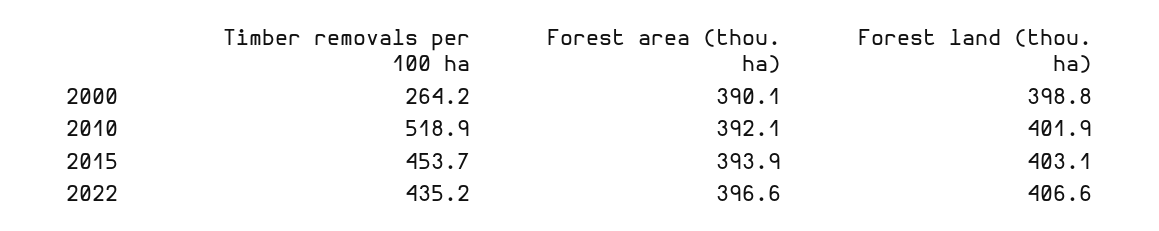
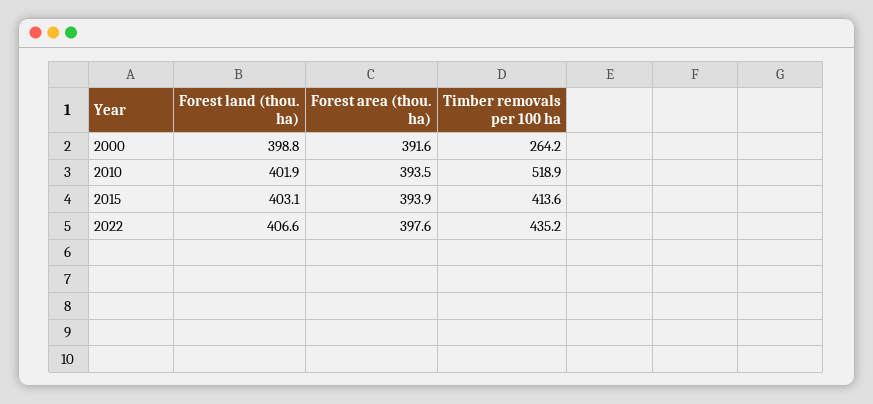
Forest area (thou. ha), 2000: 390.1 -> 391.6
Forest area (thou. ha), 2010: 392.1 -> 393.5
Timber removals per 100 ha, 2015: 453.7 -> 413.6
Forest area (thou. ha), 2022: 396.6 -> 397.6

